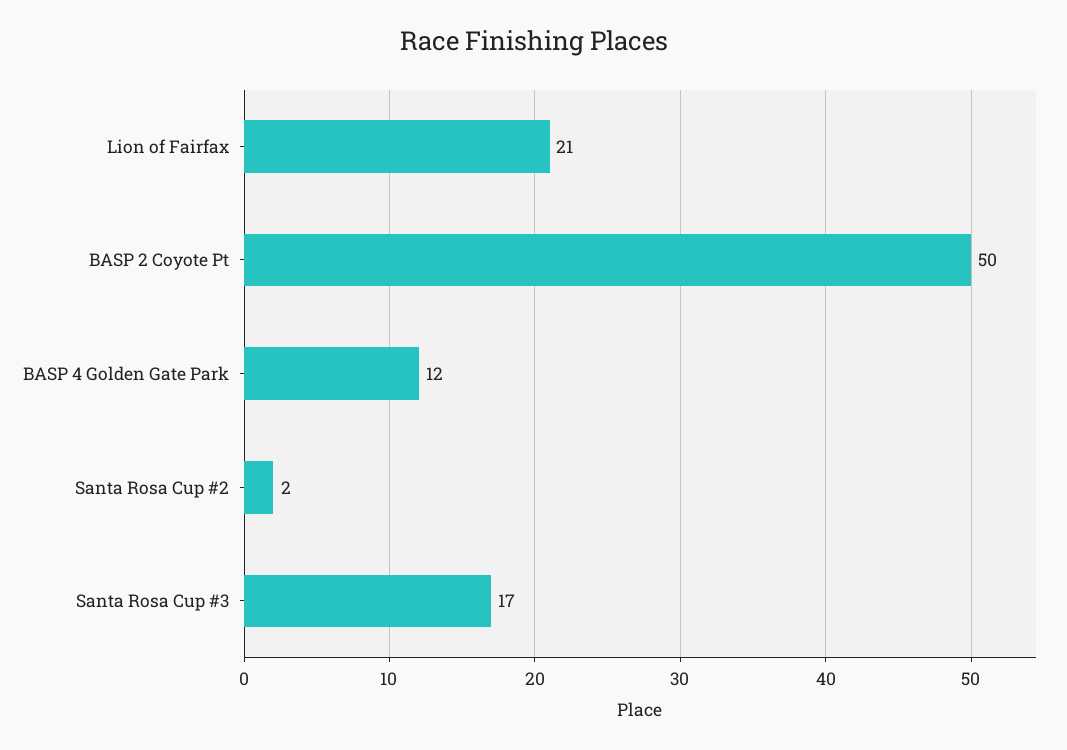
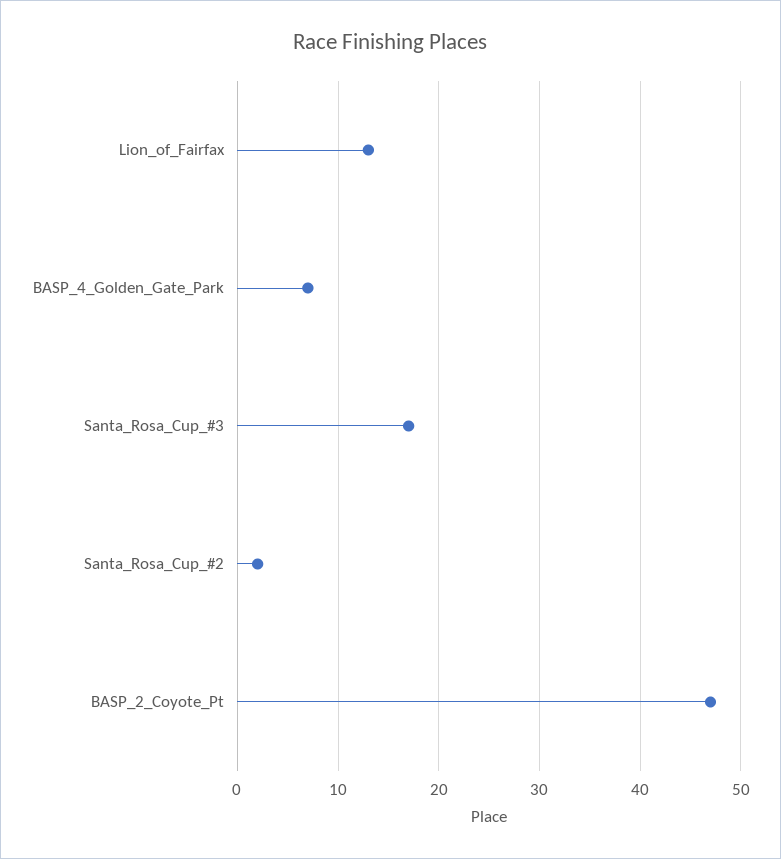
Lion of Fairfax: 21 -> 13
BASP 2 Coyote Pt: 50 -> 47
BASP 4 Golden Gate Park: 12 -> 7

